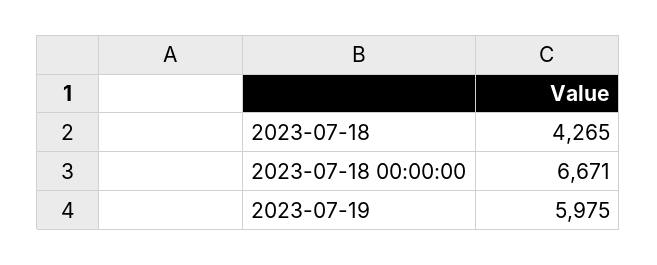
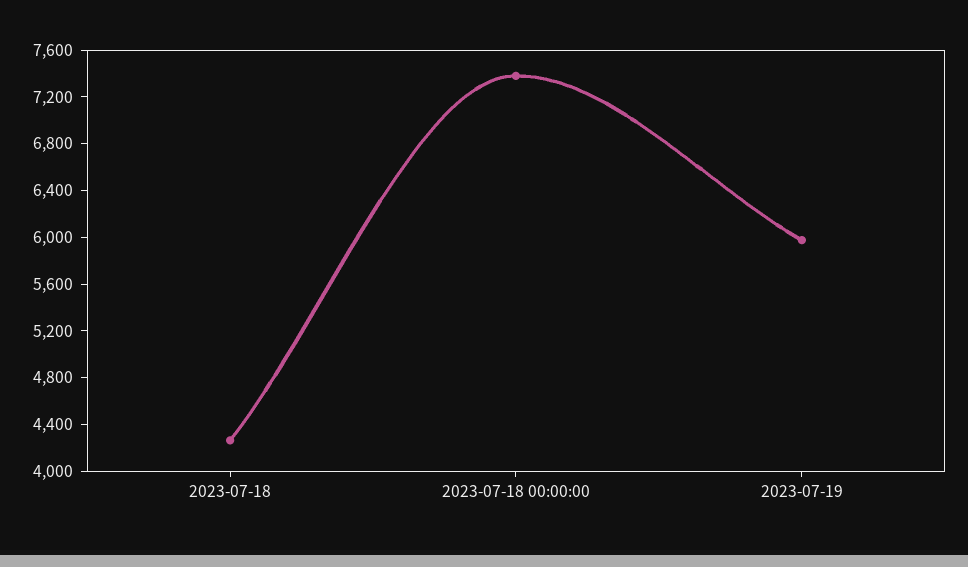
2023-07-18 00:00:00: 6671 -> 7400

